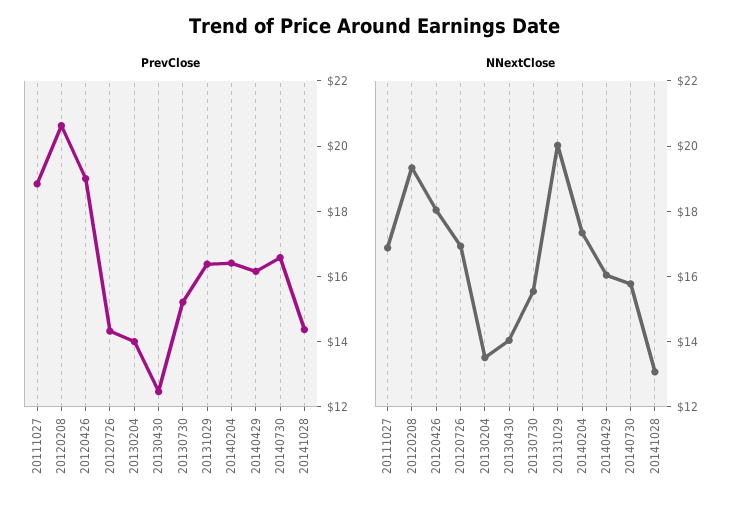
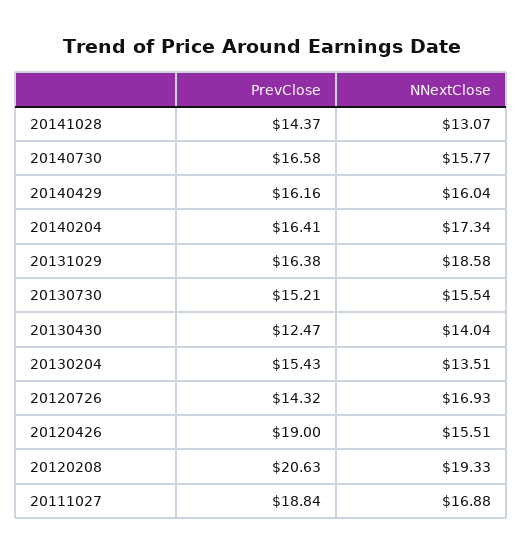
PrevClose, 20130204: 14 -> 15.43
NNextClose, 20120426: 18 -> 15.51
NNextClose, 20131029: 20 -> 18.58

